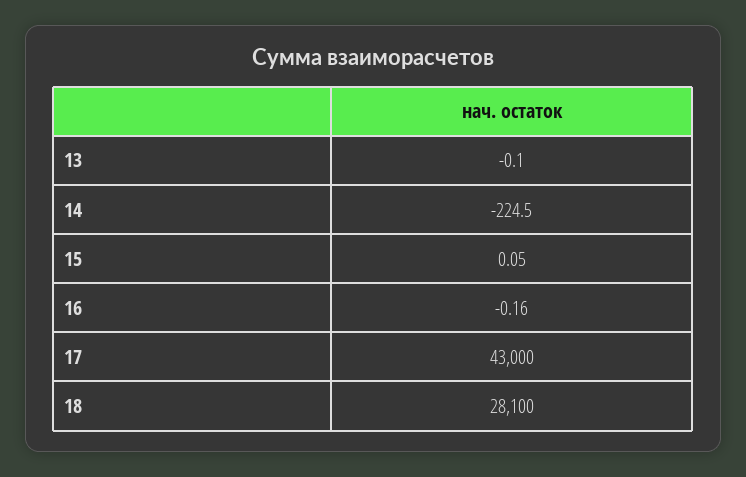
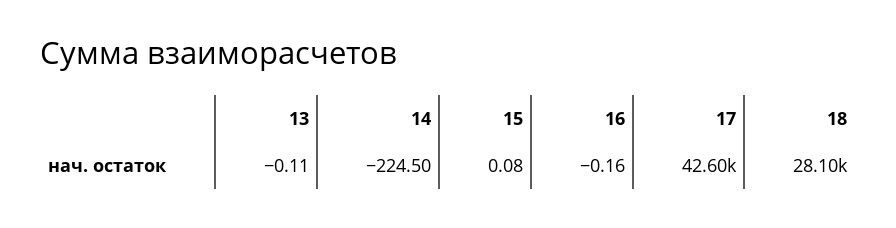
13: -0.1 -> -0.11
15: 0.05 -> 0.08
17: 43000 -> 42600

